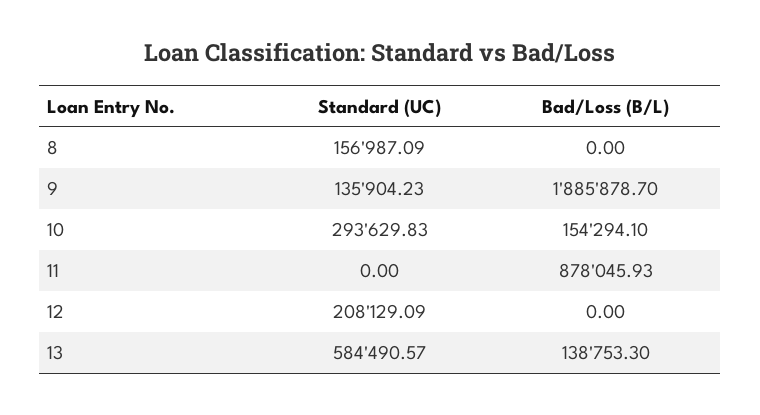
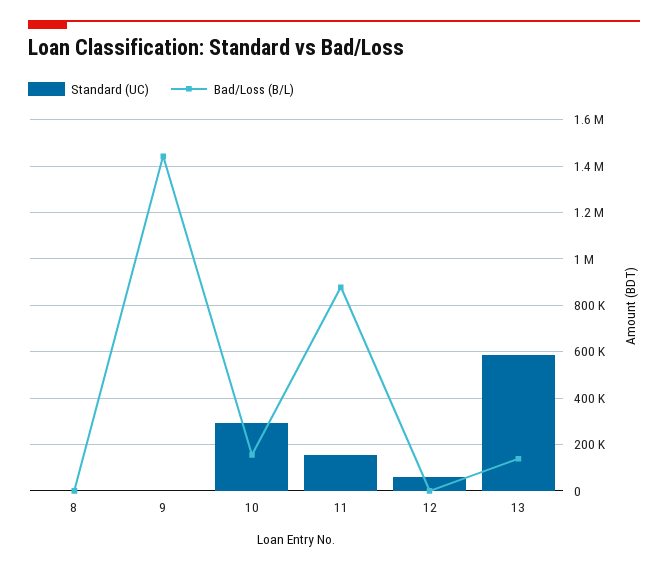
Standard (UC), 8: 156987.09 -> 0
Standard (UC), 9: 135904.23 -> 0
Bad/Loss (B/L), 9: 1885878.7 -> 1450000
Standard (UC), 11: 0 -> 150000
Standard (UC), 12: 208129.09 -> 50000

